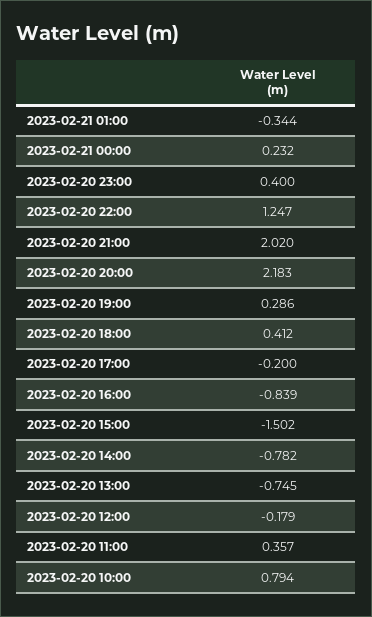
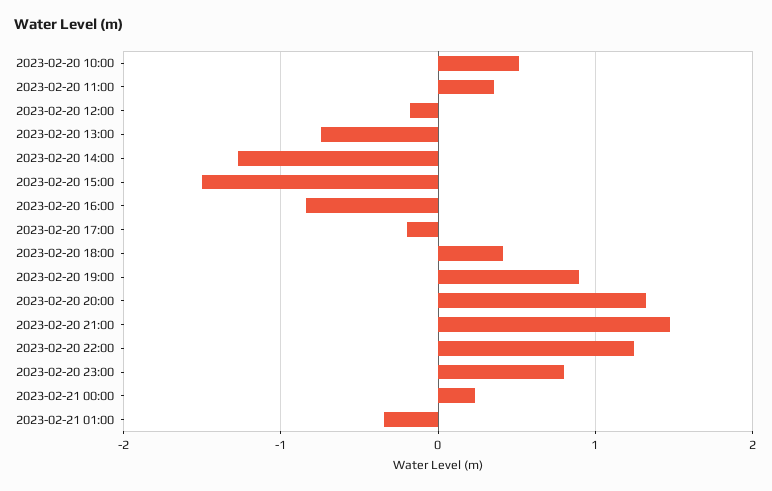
2023-02-20 23:00: 0.4 -> 0.8
2023-02-20 21:00: 2.02 -> 1.5
2023-02-20 20:00: 2.183 -> 1.3
2023-02-20 19:00: 0.286 -> 0.9
2023-02-20 14:00: -0.782 -> -1.3
2023-02-20 10:00: 0.794 -> 0.5

